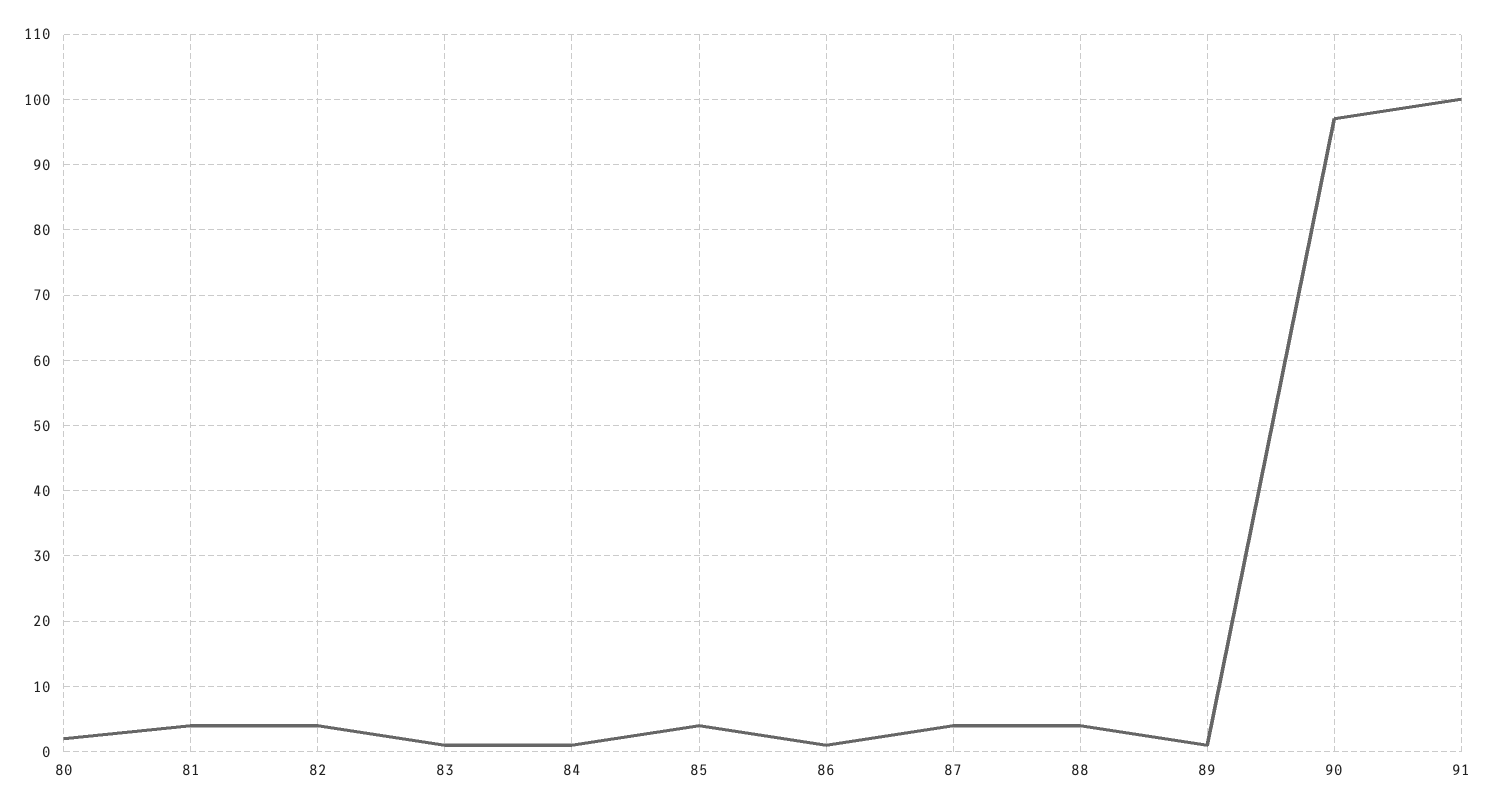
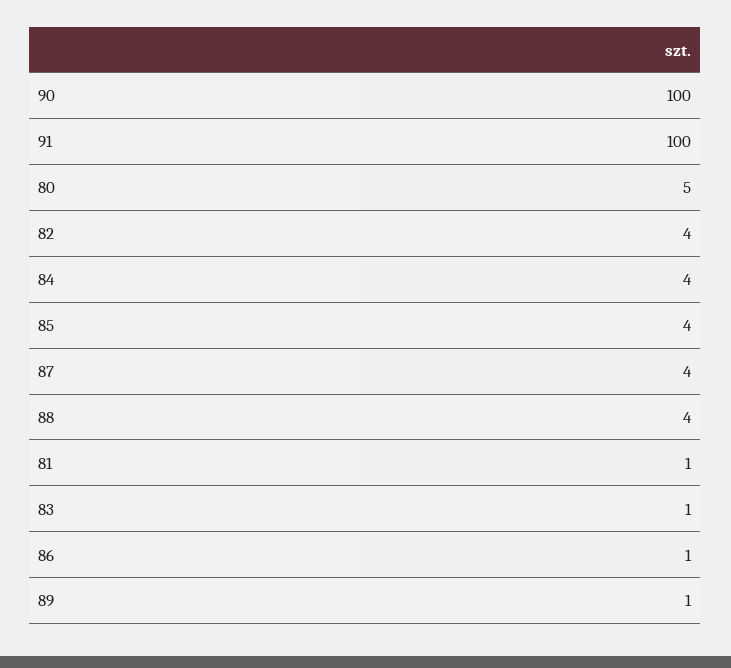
80: 2 -> 5
81: 4 -> 1
84: 1 -> 4
90: 97 -> 100

